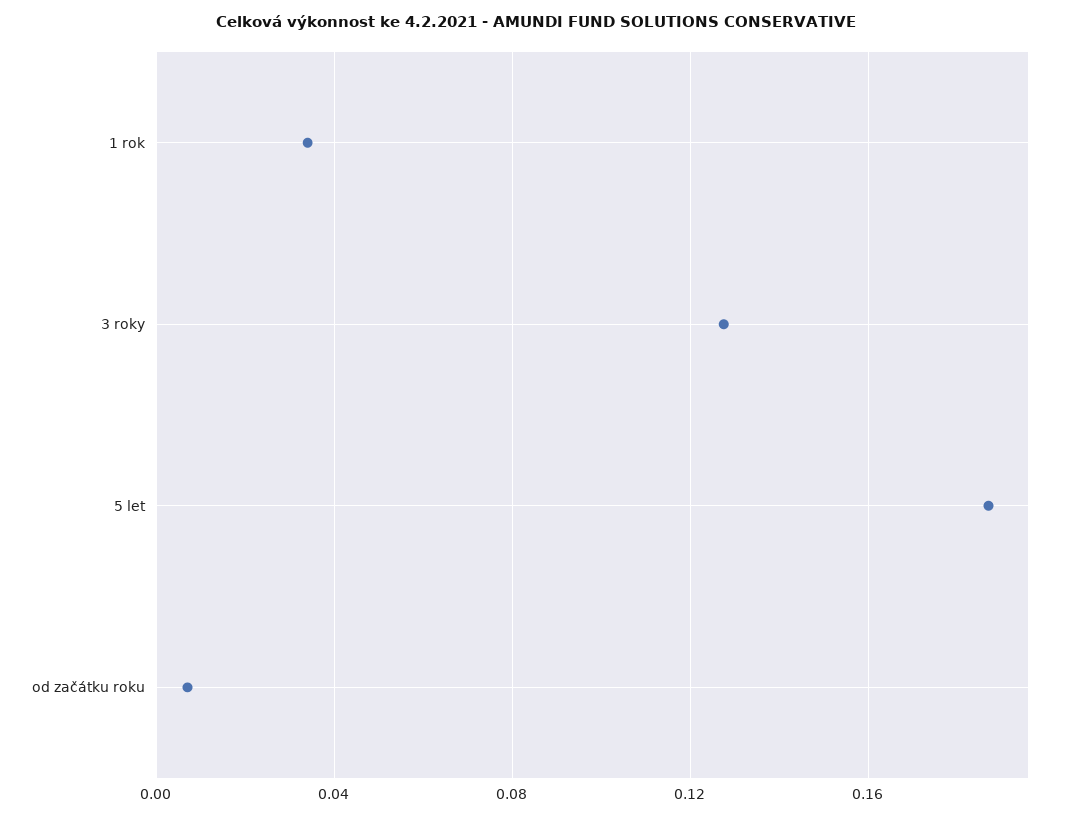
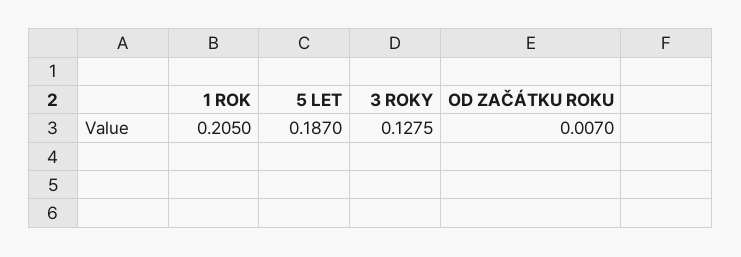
1 rok: 0.035 -> 0.205

